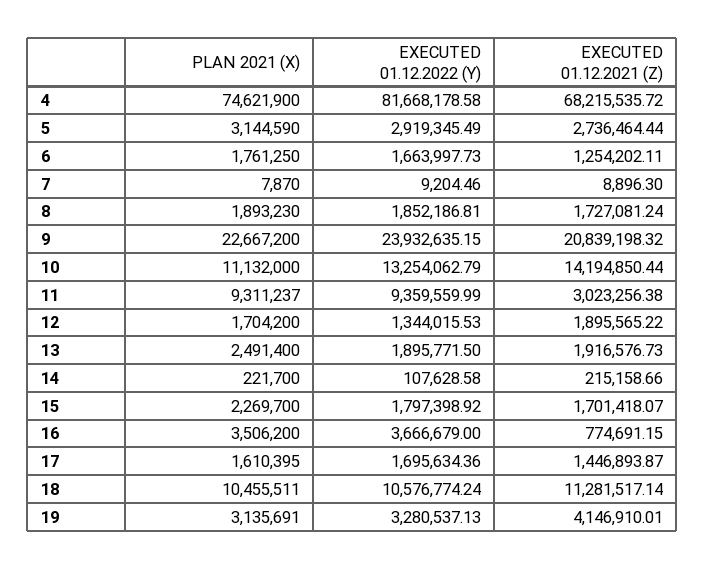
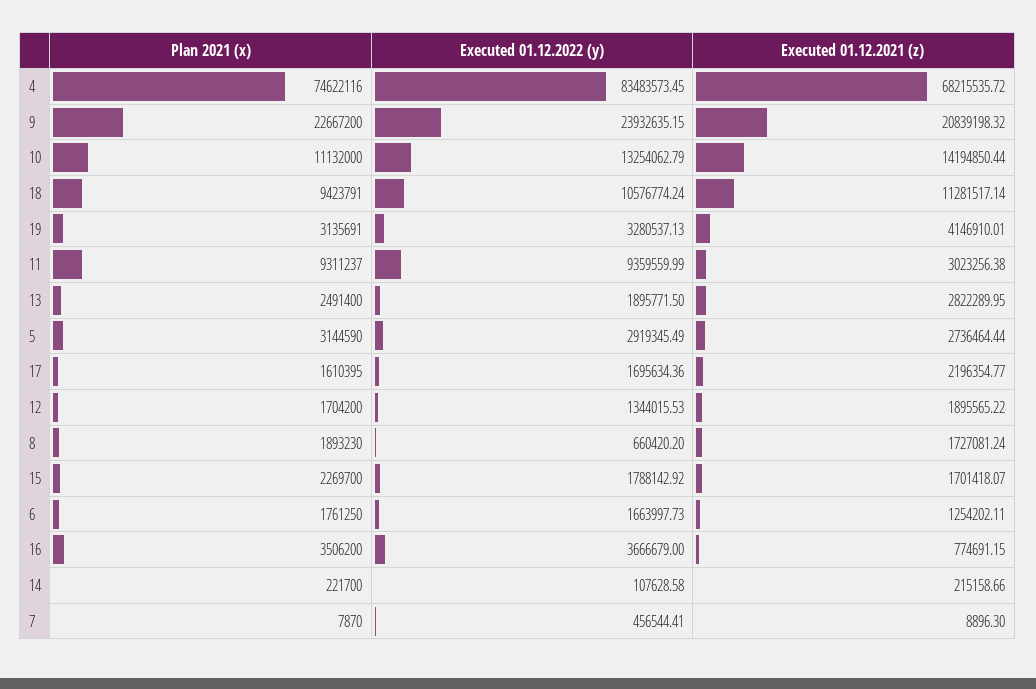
PLAN 2021 (X), 4: 74621900 -> 74622116
EXECUTED 01.12.2022 (Y), 4: 81668178.58 -> 83483573.45
EXECUTED 01.12.2022 (Y), 7: 9204.46 -> 456544.41
EXECUTED 01.12.2022 (Y), 8: 1852186.81 -> 660420.2
EXECUTED 01.12.2021 (Z), 13: 1916576.73 -> 2822289.95
EXECUTED 01.12.2022 (Y), 15: 1797398.92 -> 1788142.92
EXECUTED 01.12.2021 (Z), 17: 1446893.87 -> 2196354.77
PLAN 2021 (X), 18: 10455511 -> 9423791

